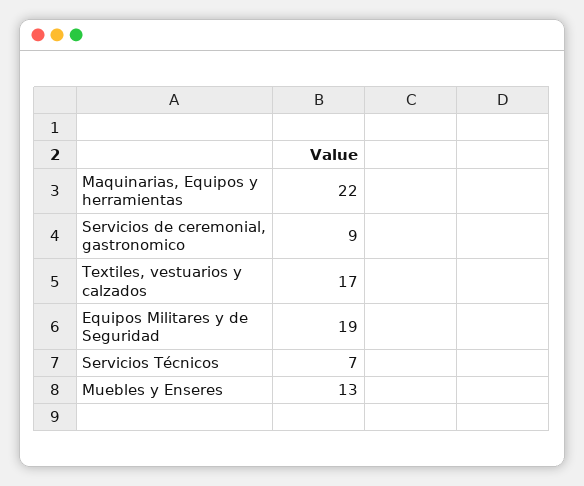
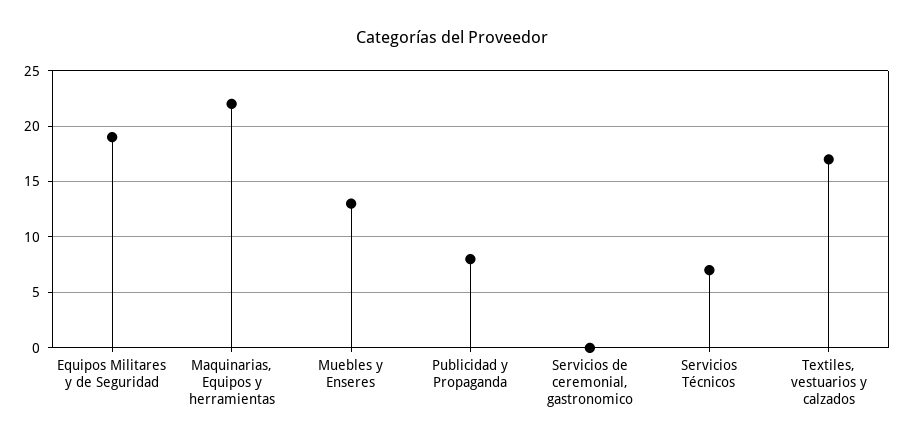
Servicios de ceremonial, gastronomico: 9 -> 0
Publicidad y Propaganda: none -> 8

